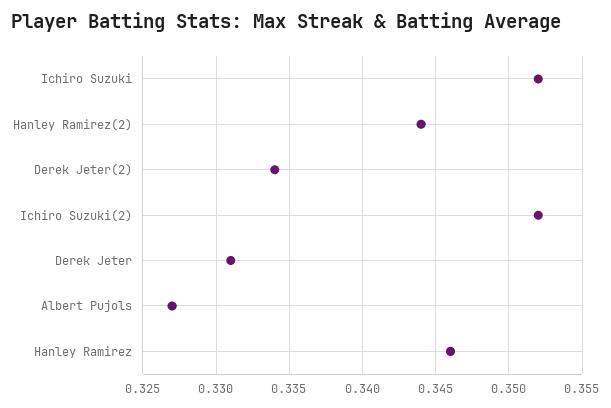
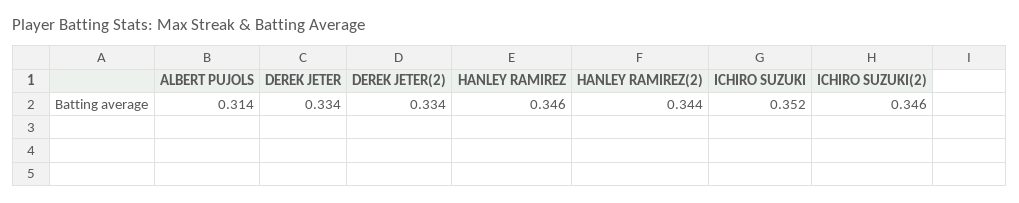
Ichiro Suzuki(2): 0.352 -> 0.346
Derek Jeter: 0.331 -> 0.334
Albert Pujols: 0.327 -> 0.314

